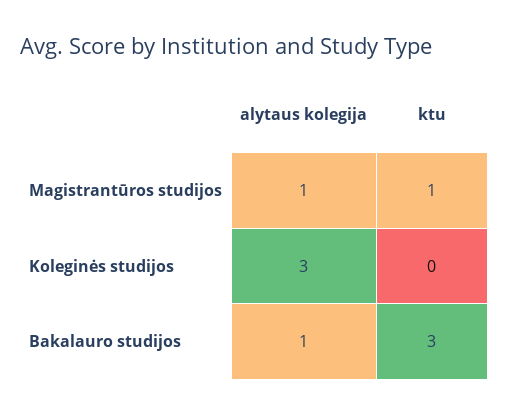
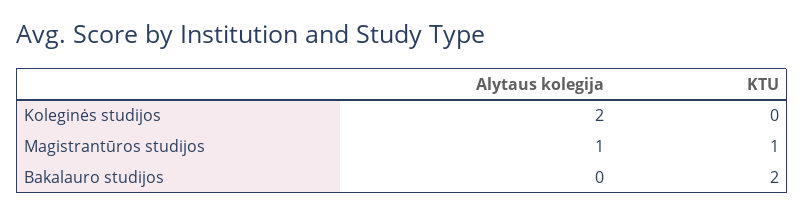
alytaus kolegija, Koleginės studijos: 3 -> 2
alytaus kolegija, Bakalauro studijos: 1 -> 0
ktu, Bakalauro studijos: 3 -> 2

